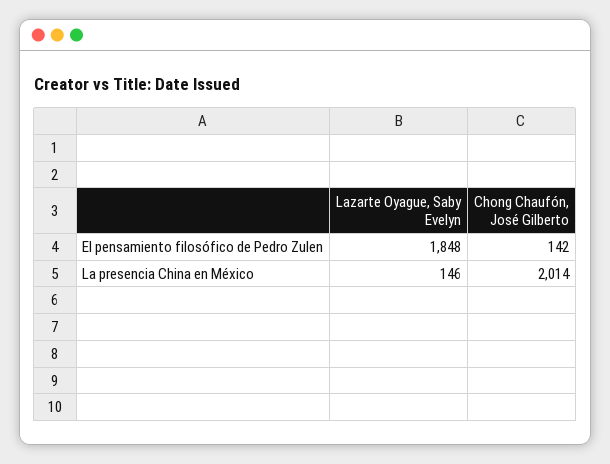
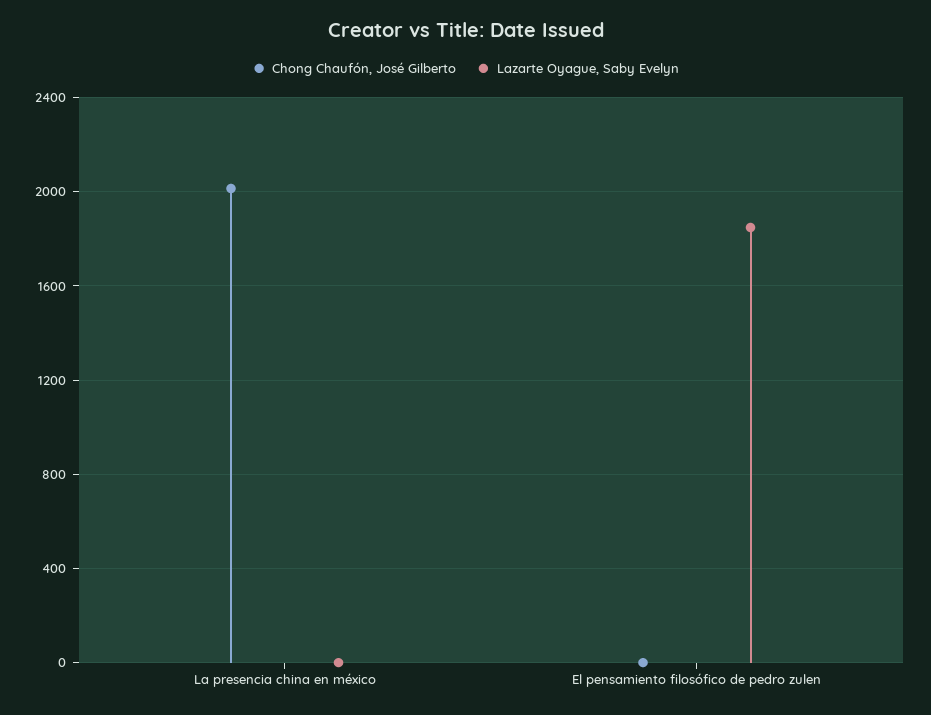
Chong Chaufón, José Gilberto, El pensamiento filosófico de Pedro Zulen: 142 -> 0
Lazarte Oyague, Saby Evelyn, La presencia China en México: 146 -> 0

